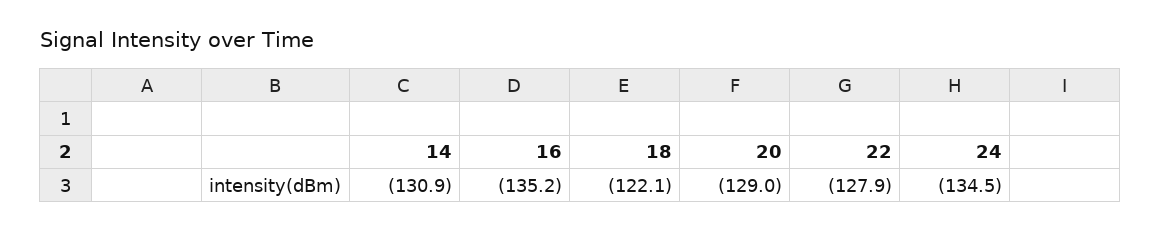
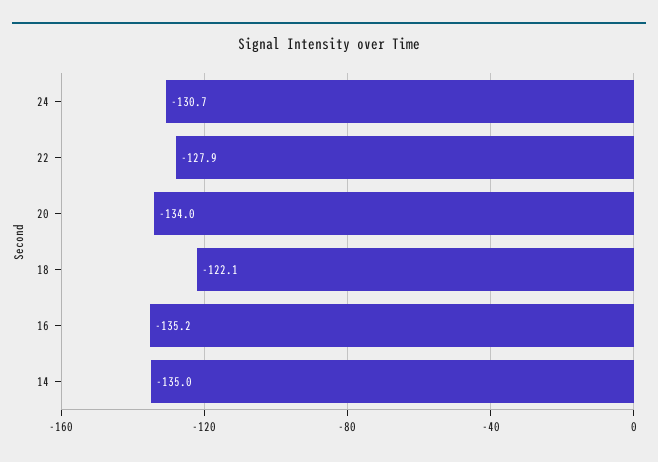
14: -130.9 -> -135
20: -129 -> -134
24: -134.5 -> -130.7

